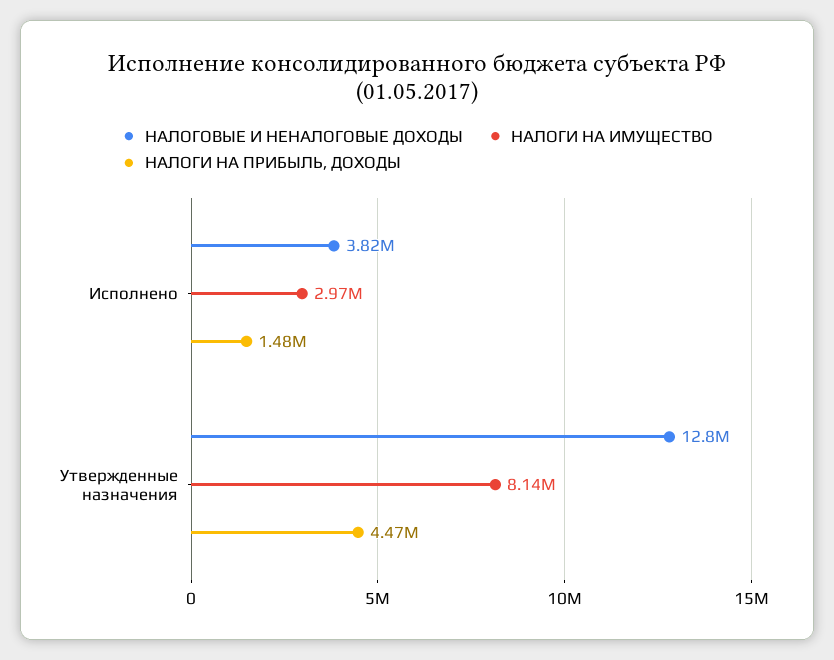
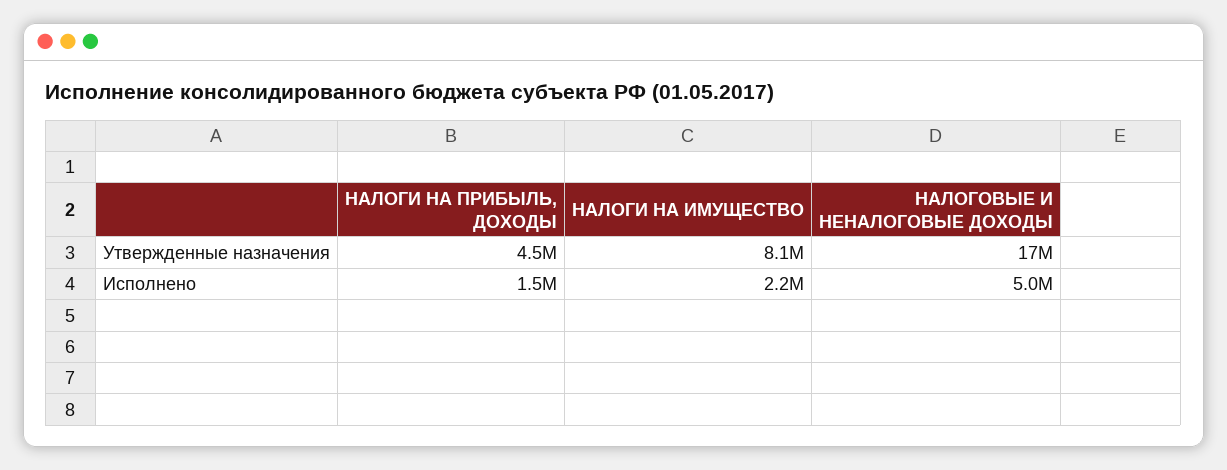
НАЛОГОВЫЕ И НЕНАЛОГОВЫЕ ДОХОДЫ, Исполнено: 3820000 -> 5000000
НАЛОГИ НА ИМУЩЕСТВО, Исполнено: 2970000 -> 2200000
НАЛОГОВЫЕ И НЕНАЛОГОВЫЕ ДОХОДЫ, Утвержденные назначения: 12800000 -> 17000000

